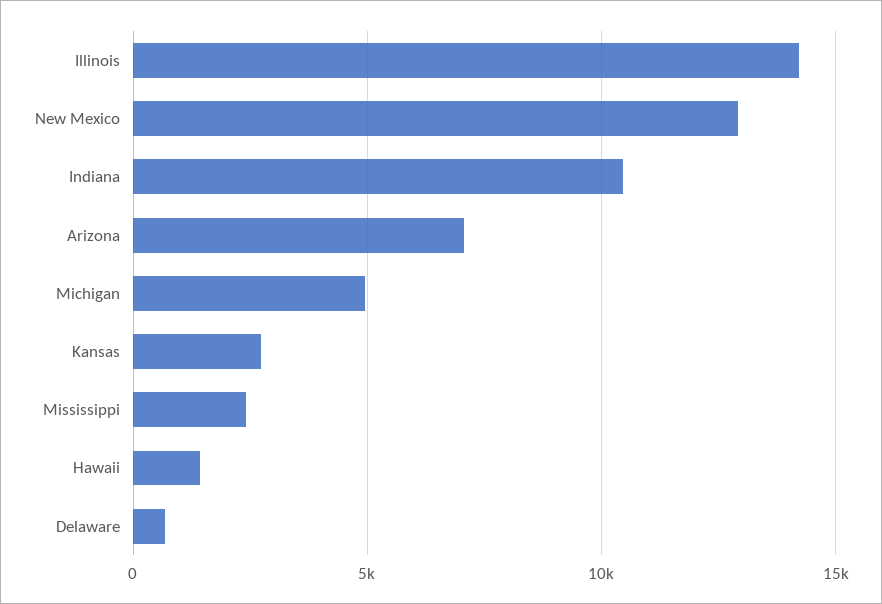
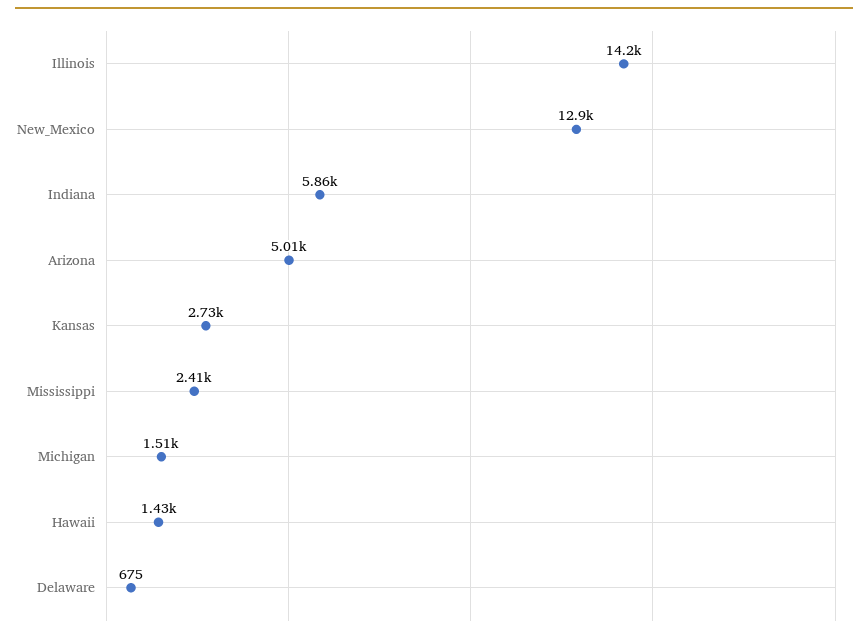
Indiana: 10500 -> 5860
Arizona: 7000 -> 5010
Michigan: 5000 -> 1510

